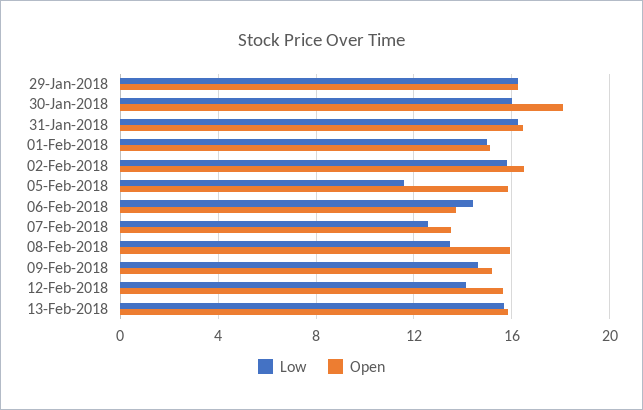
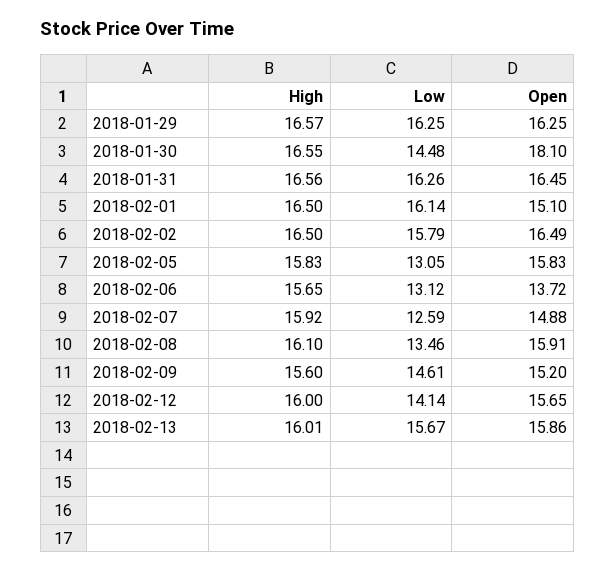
Low, 30-Jan-2018: 16 -> 14.48
Low, 01-Feb-2018: 15 -> 16.14
Low, 05-Feb-2018: 11.5 -> 13.05
Low, 06-Feb-2018: 14.5 -> 13.12
Open, 07-Feb-2018: 13.5 -> 14.88
High, 29-Jan-2018: none -> 16.57
High, 30-Jan-2018: none -> 16.55
High, 31-Jan-2018: none -> 16.56
High, 01-Feb-2018: none -> 16.5
High, 02-Feb-2018: none -> 16.5
High, 05-Feb-2018: none -> 15.83
High, 06-Feb-2018: none -> 15.65
High, 07-Feb-2018: none -> 15.92
High, 08-Feb-2018: none -> 16.1
High, 09-Feb-2018: none -> 15.6
High, 12-Feb-2018: none -> 16
High, 13-Feb-2018: none -> 16.01

